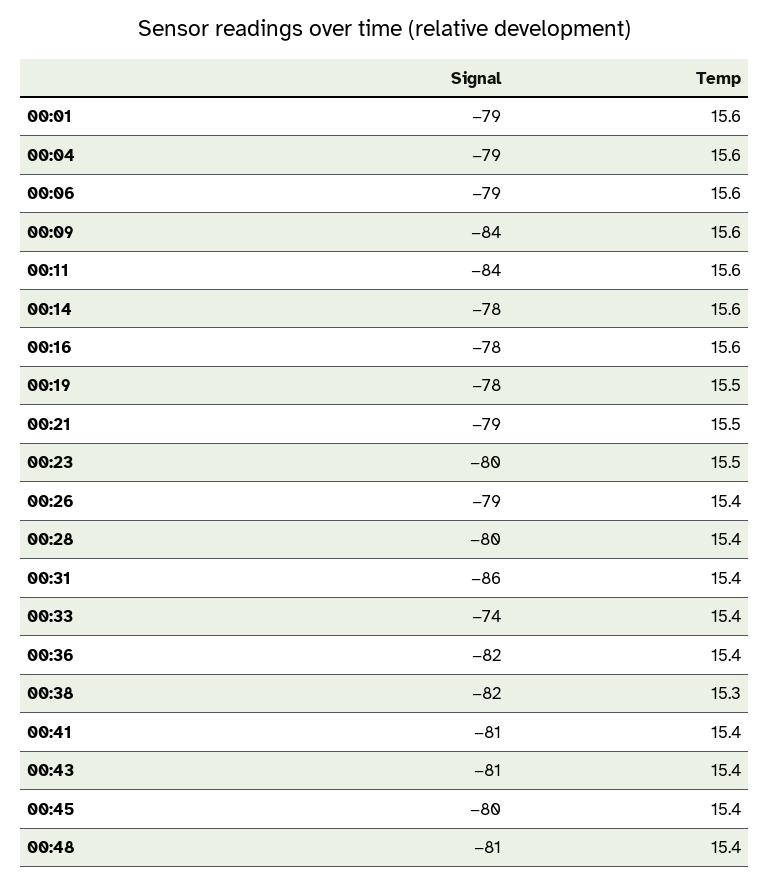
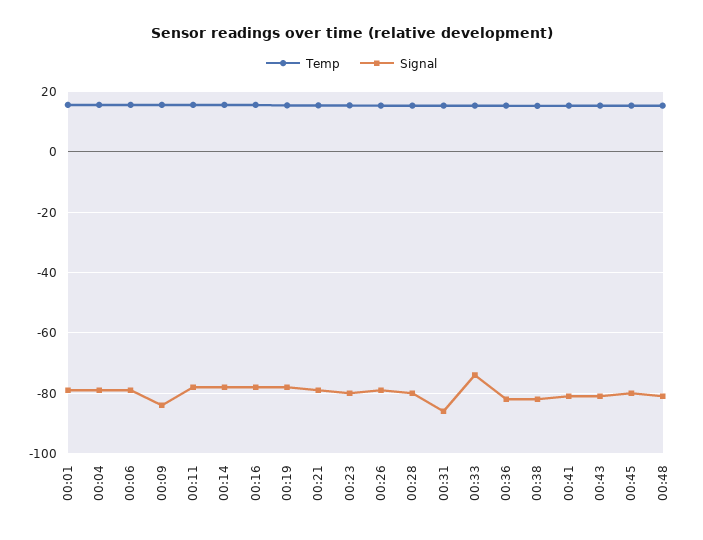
Signal, 00:11: -84 -> -78

